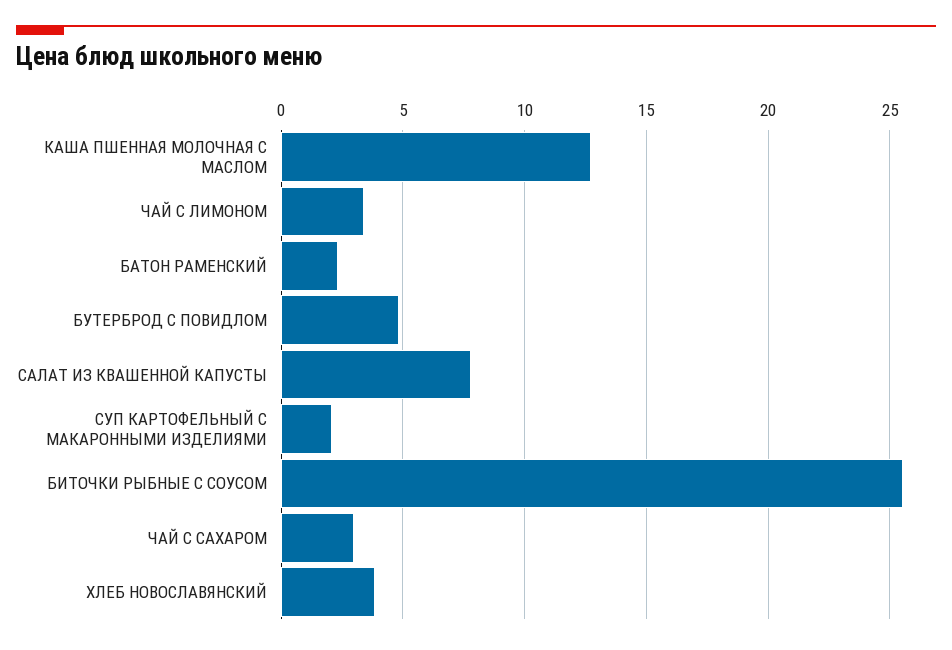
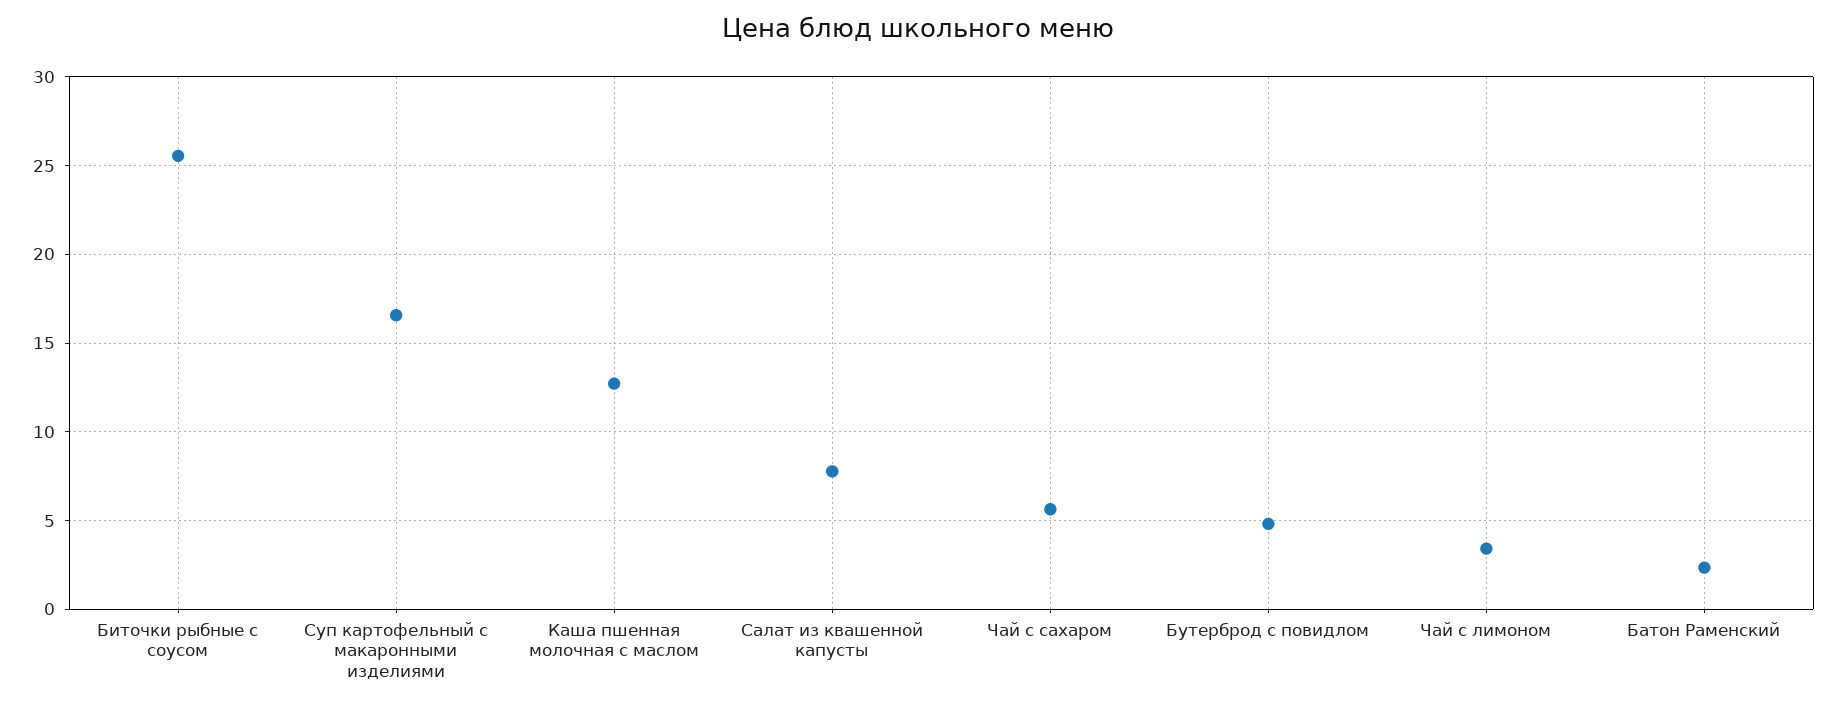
СУП КАРТОФЕЛЬНЫЙ С МАКАРОННЫМИ ИЗДЕЛИЯМИ: 2 -> 16.5
ЧАЙ С САХАРОМ: 3 -> 5.5
ХЛЕБ НОВОСЛАВЯНСКИЙ: 4 -> none

